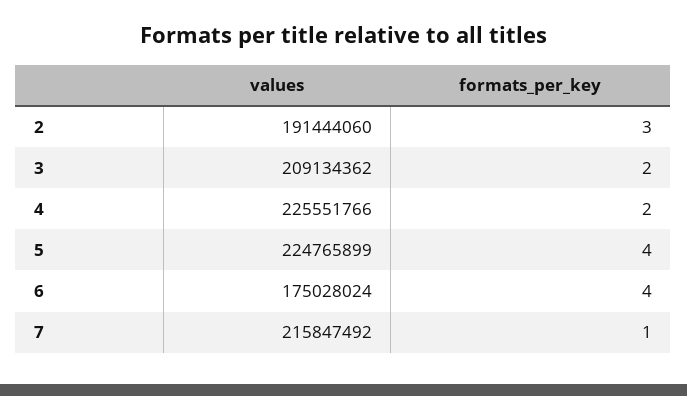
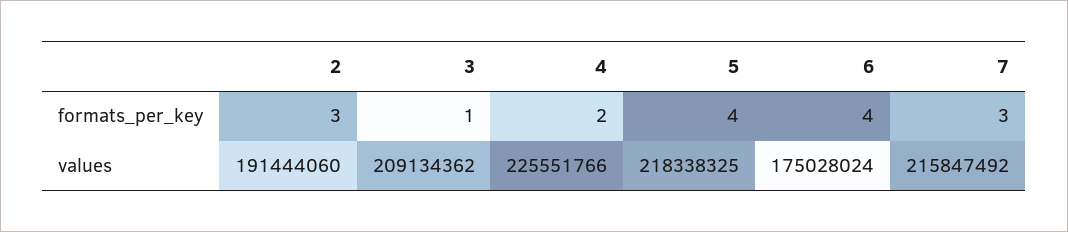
formats_per_key, 3: 2 -> 1
values, 5: 224765899 -> 218338325
formats_per_key, 7: 1 -> 3

